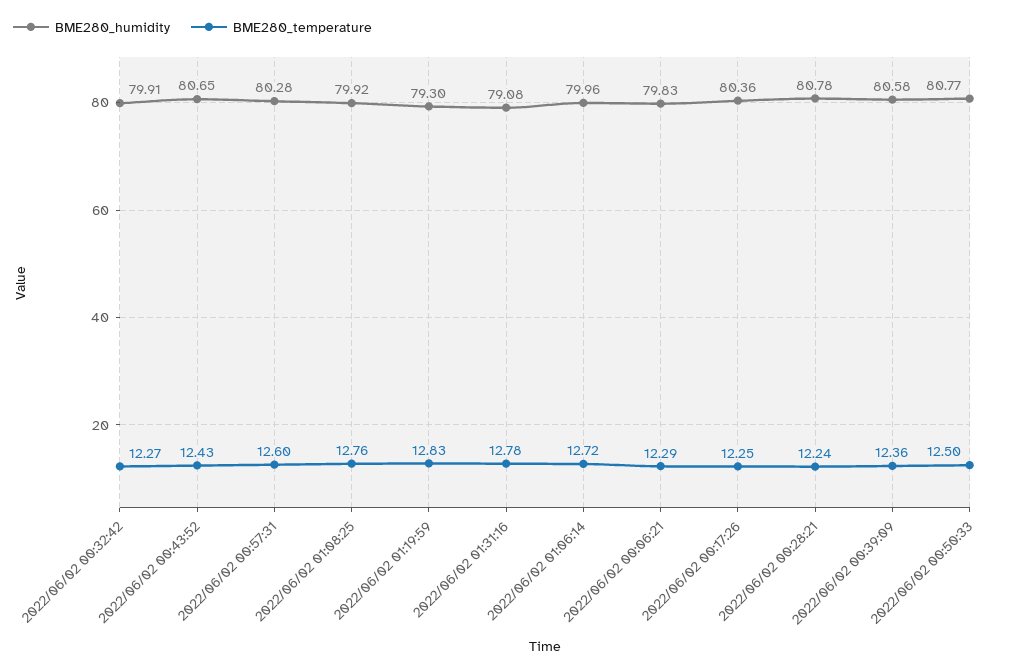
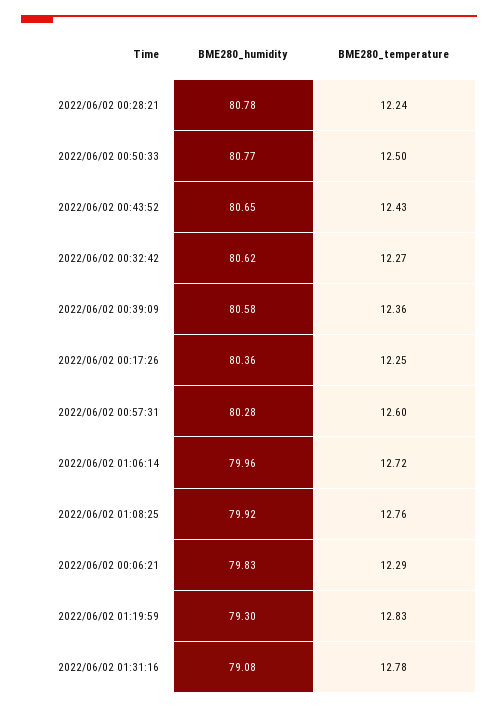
BME280_humidity, 2022/06/02 00:32:42: 79.91 -> 80.62

